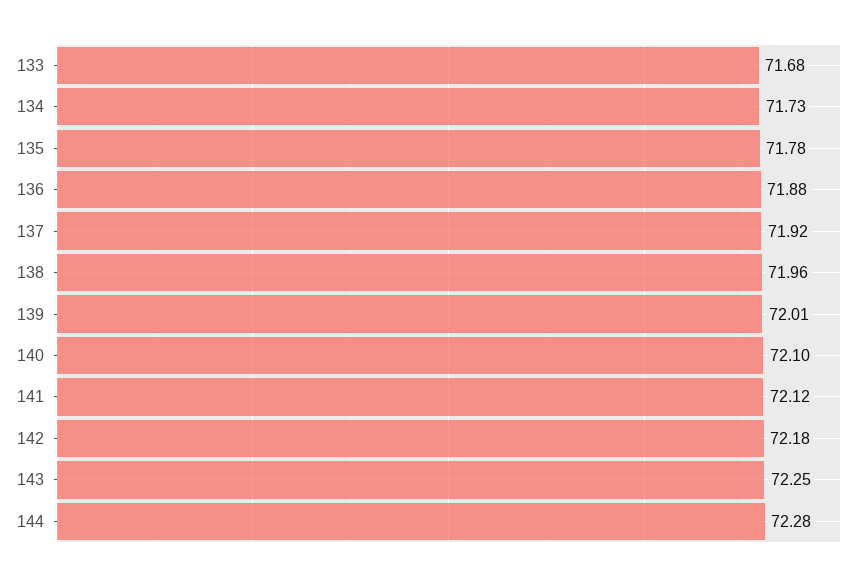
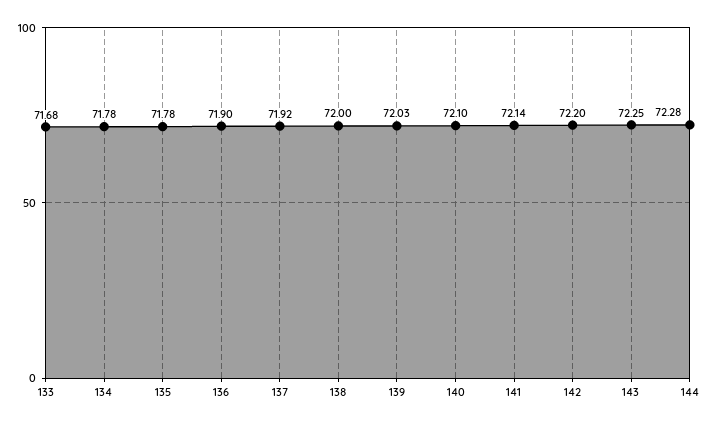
134: 71.73 -> 71.78
136: 71.88 -> 71.9
138: 71.96 -> 72
139: 72.01 -> 72.03
141: 72.12 -> 72.14
142: 72.18 -> 72.2

